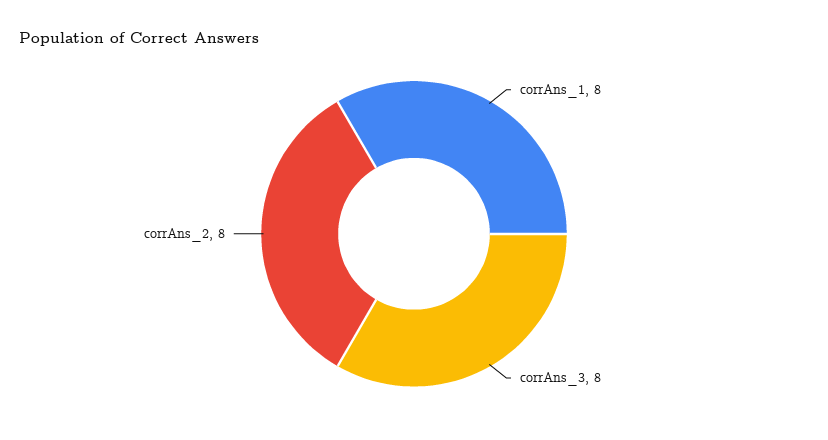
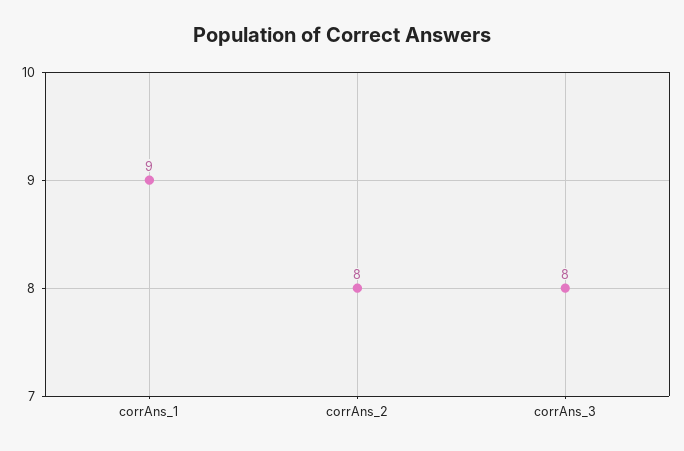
corrAns_1: 8 -> 9

